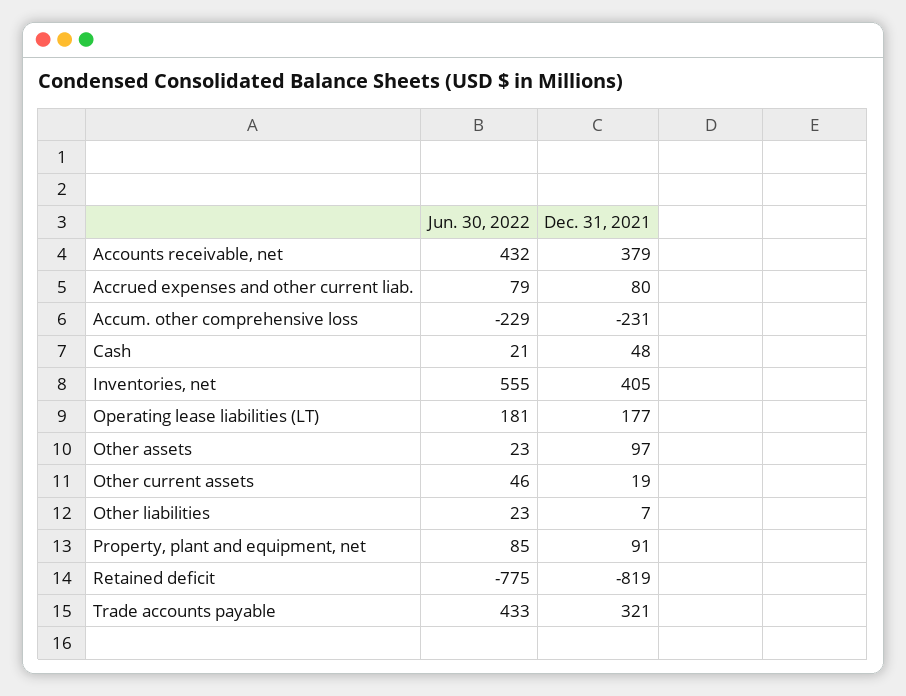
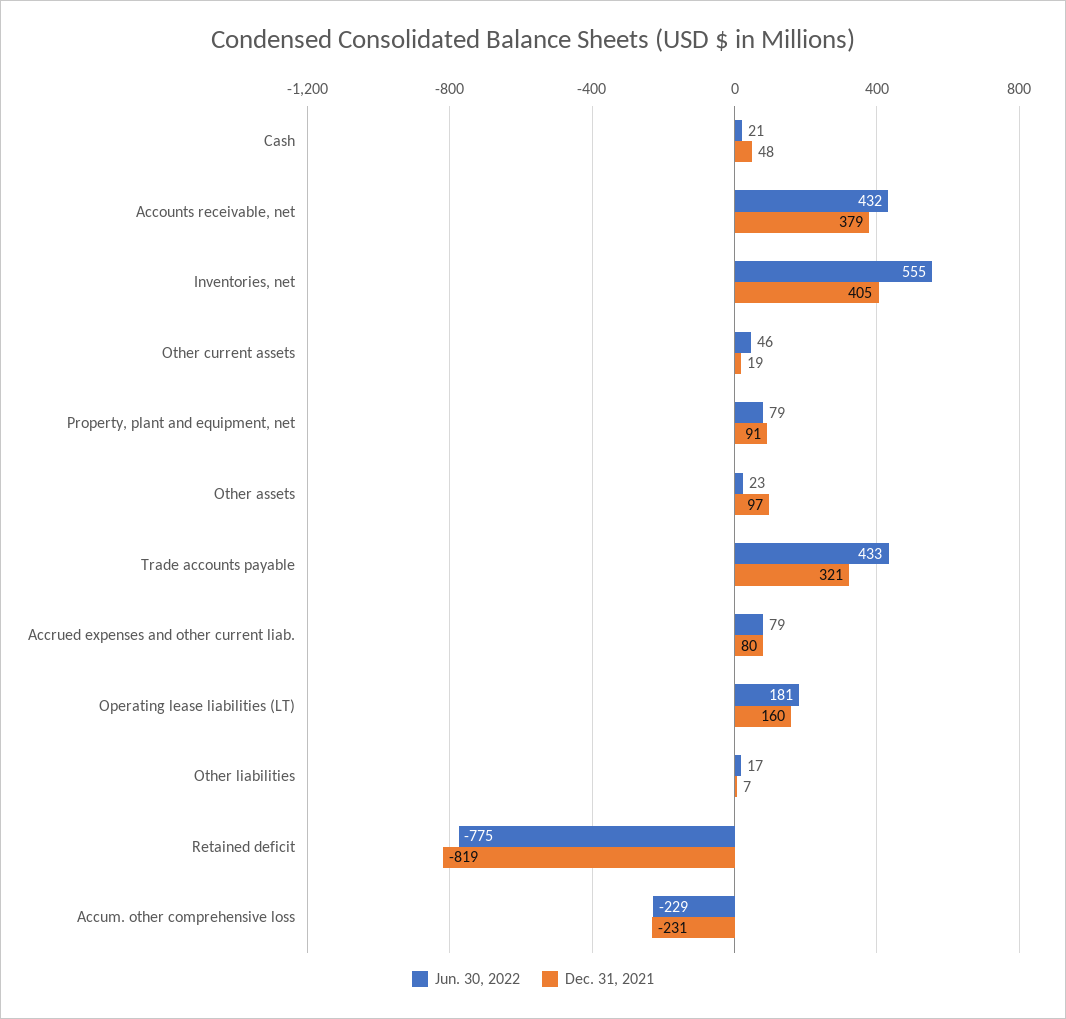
Dec. 31, 2021, Operating lease liabilities (LT): 177 -> 160
Jun. 30, 2022, Other liabilities: 23 -> 17
Jun. 30, 2022, Property, plant and equipment, net: 85 -> 79

